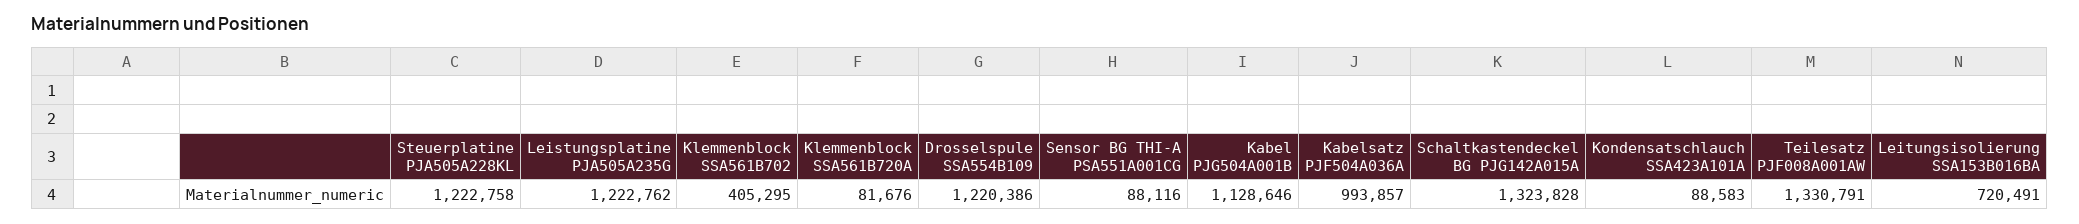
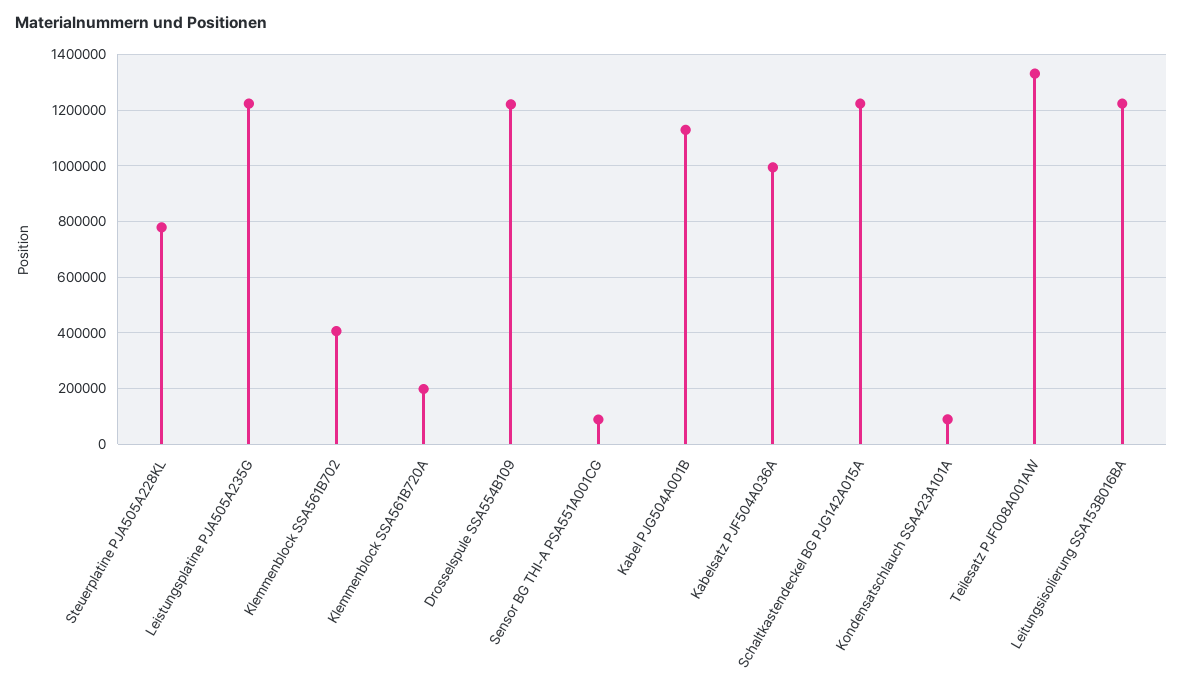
Steuerplatine PJA505A228KL: 1222758 -> 775000
Klemmenblock SSA561B720A: 81676 -> 200000
Schaltkastendeckel BG PJG142A015A: 1323828 -> 1225000
Leitungsisolierung SSA153B016BA: 720491 -> 1225000

